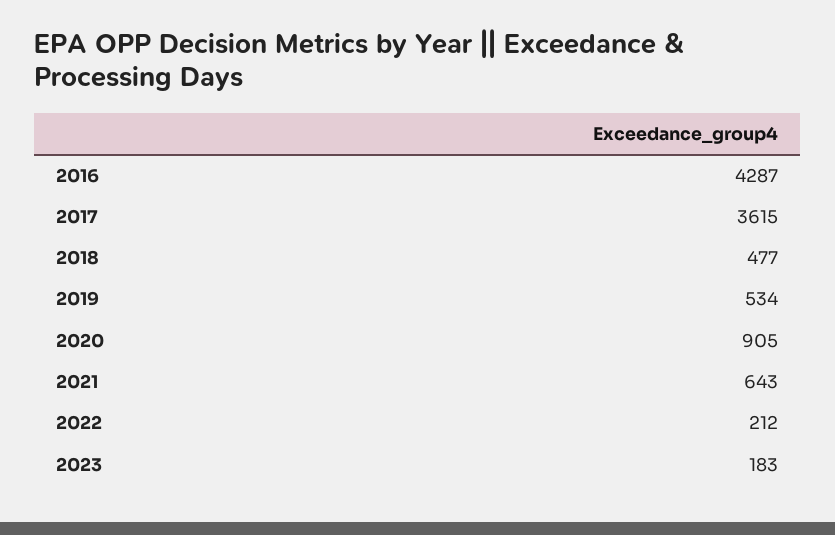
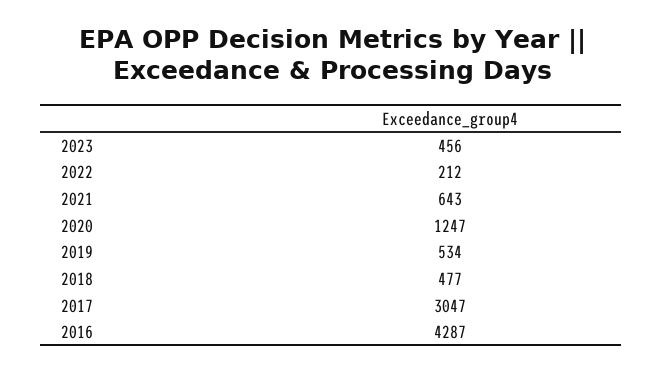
2017: 3615 -> 3047
2020: 905 -> 1247
2023: 183 -> 456

